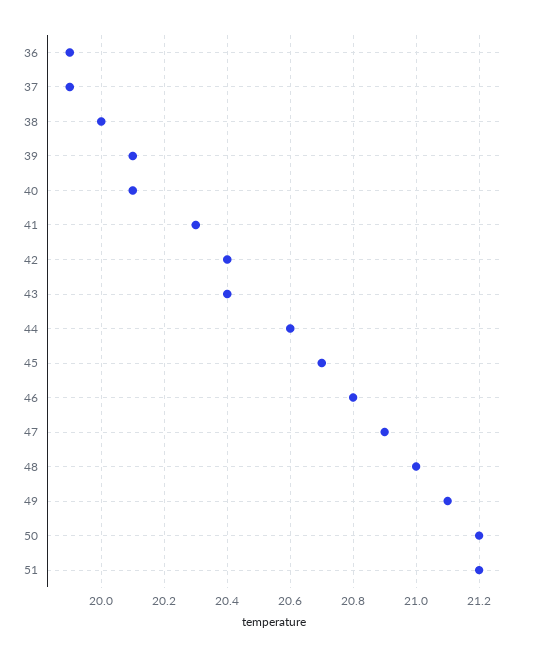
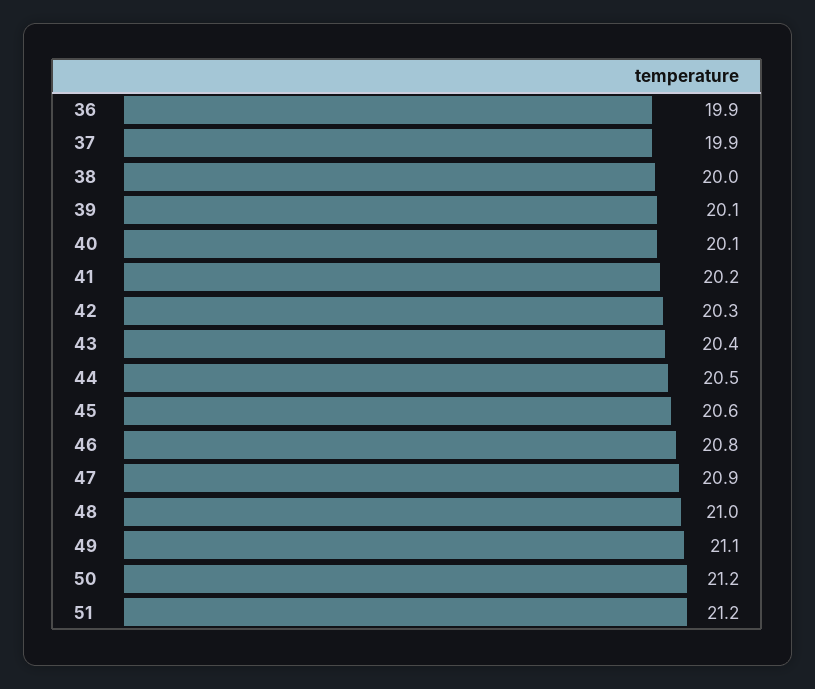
41: 20.3 -> 20.2
42: 20.4 -> 20.3
44: 20.6 -> 20.5
45: 20.7 -> 20.6

